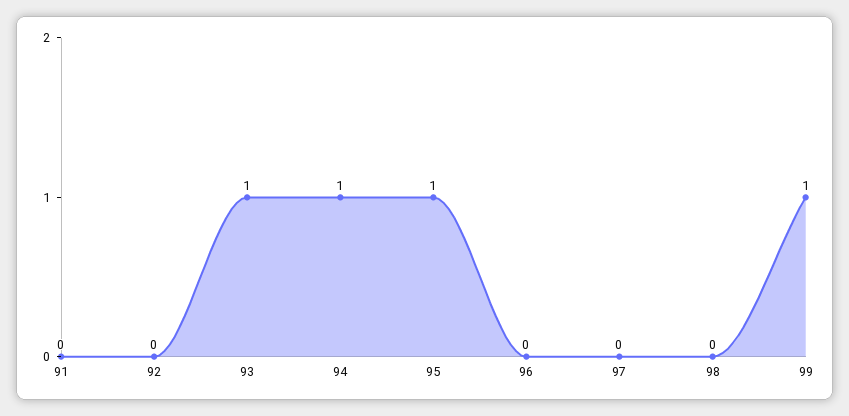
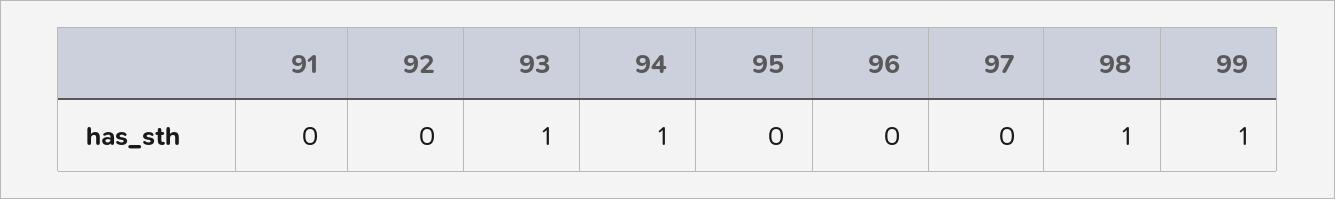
95: 1 -> 0
98: 0 -> 1

